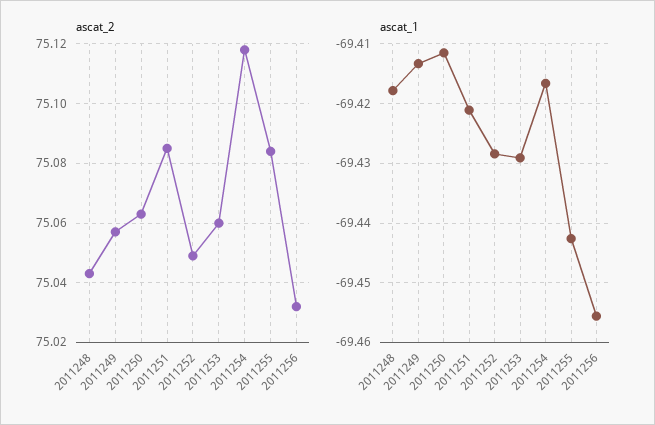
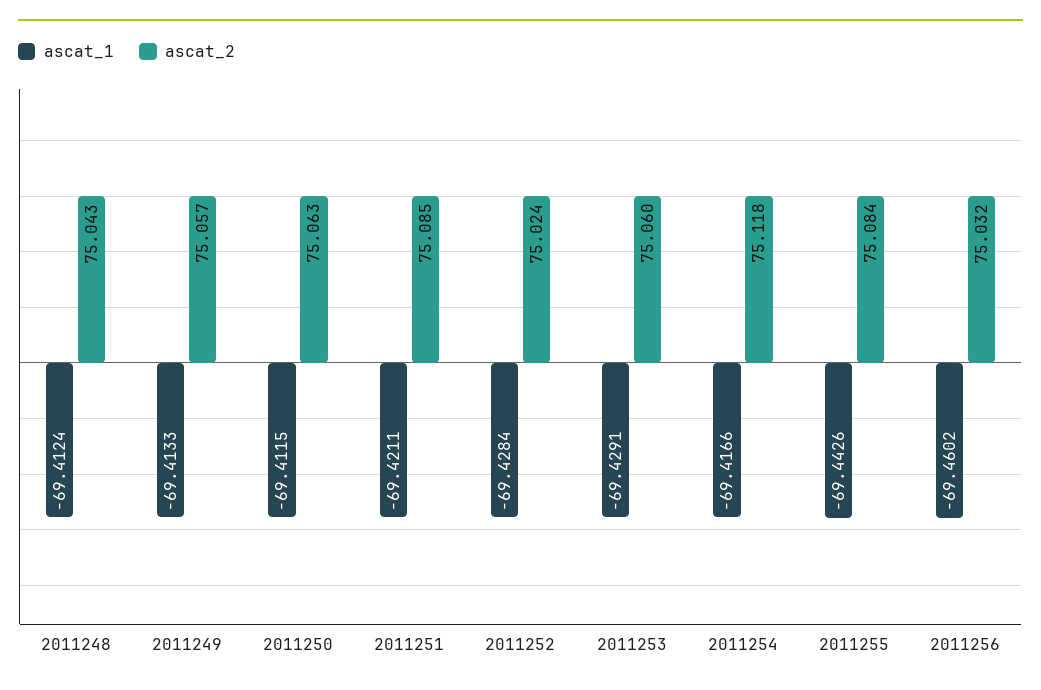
ascat_2, 2011252: 75.05 -> 75.024
ascat_1, 2011248: -69.418 -> -69.4124
ascat_1, 2011256: -69.456 -> -69.4602

